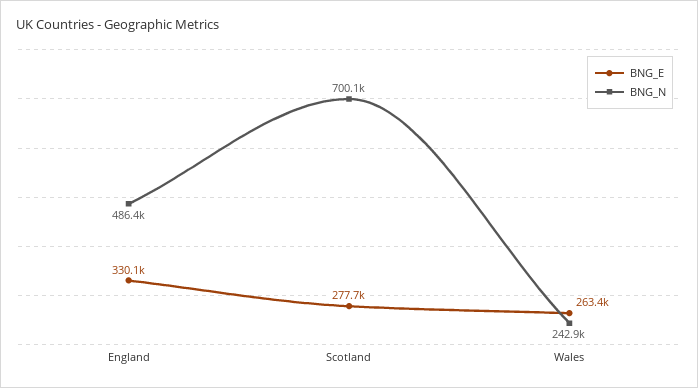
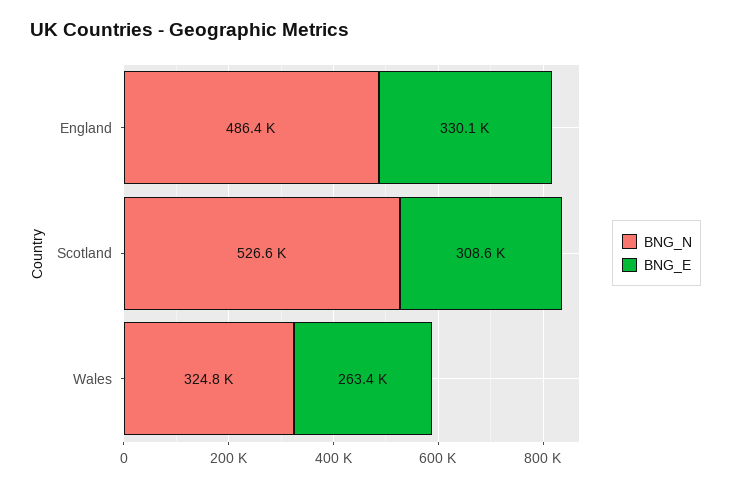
BNG_E, Scotland: 277700 -> 308600
BNG_N, Scotland: 700100 -> 526600
BNG_N, Wales: 242900 -> 324800

